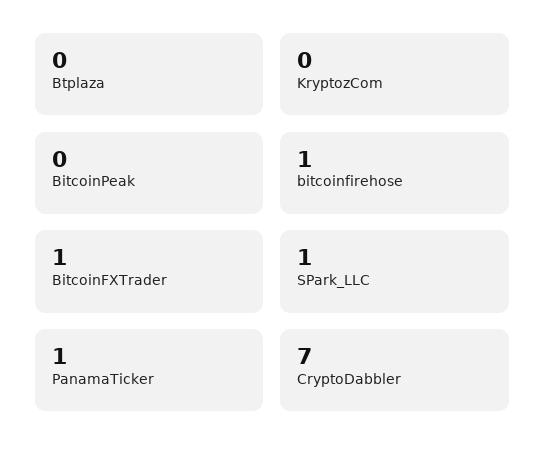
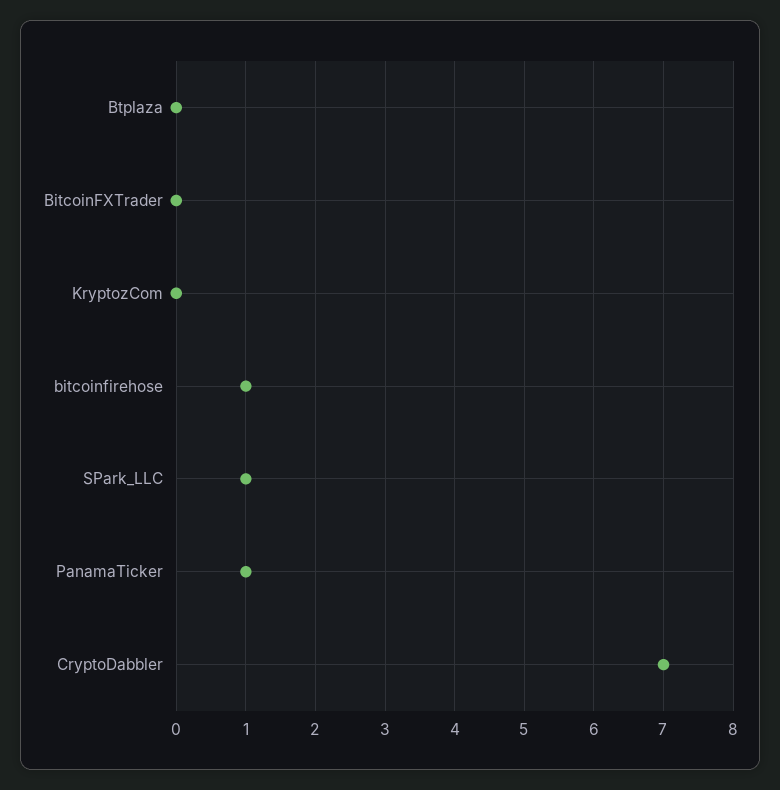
BitcoinPeak: 0 -> none
BitcoinFXTrader: 1 -> 0

